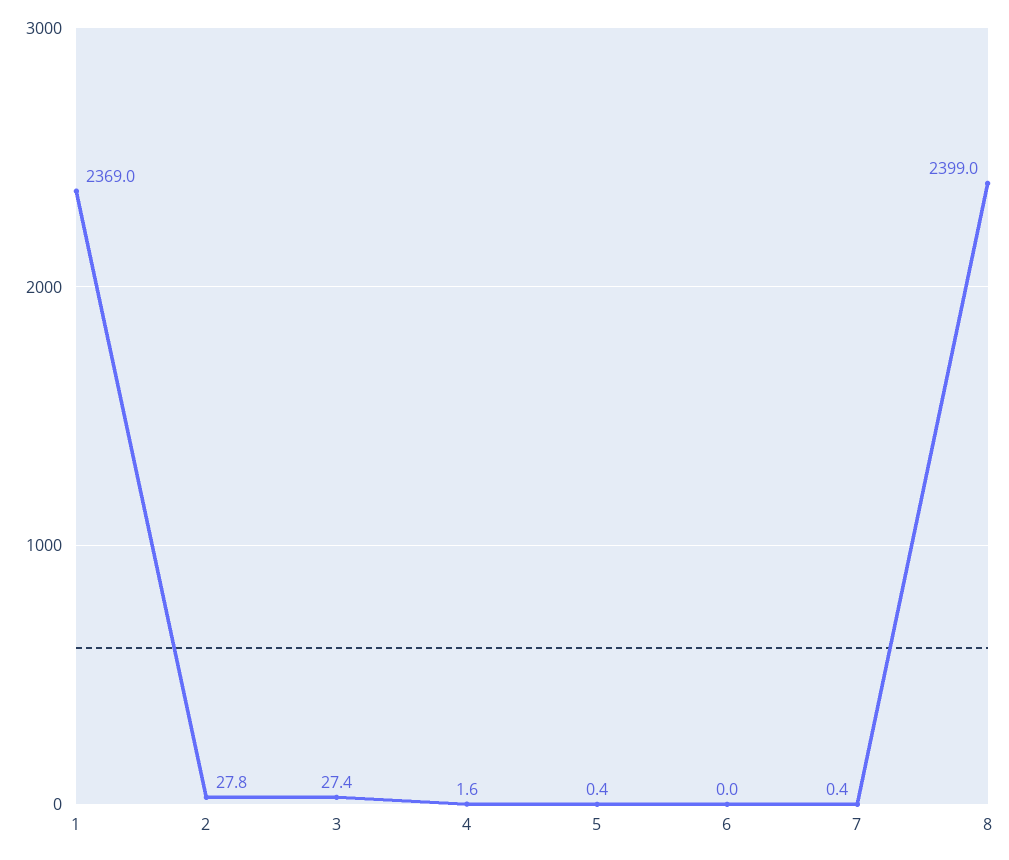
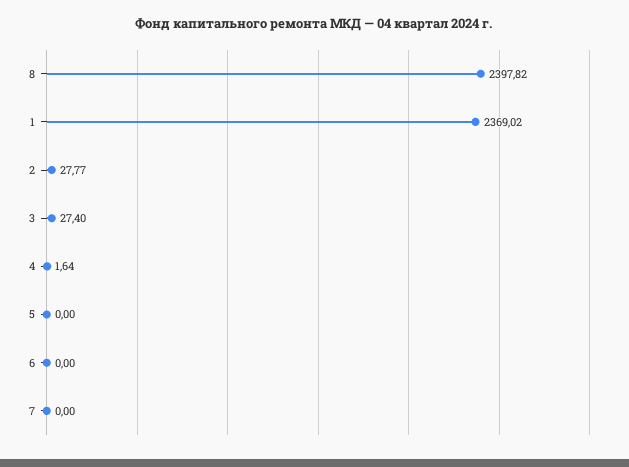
5: 0.4 -> 0
7: 0.4 -> 0
8: 2399 -> 2397.82

